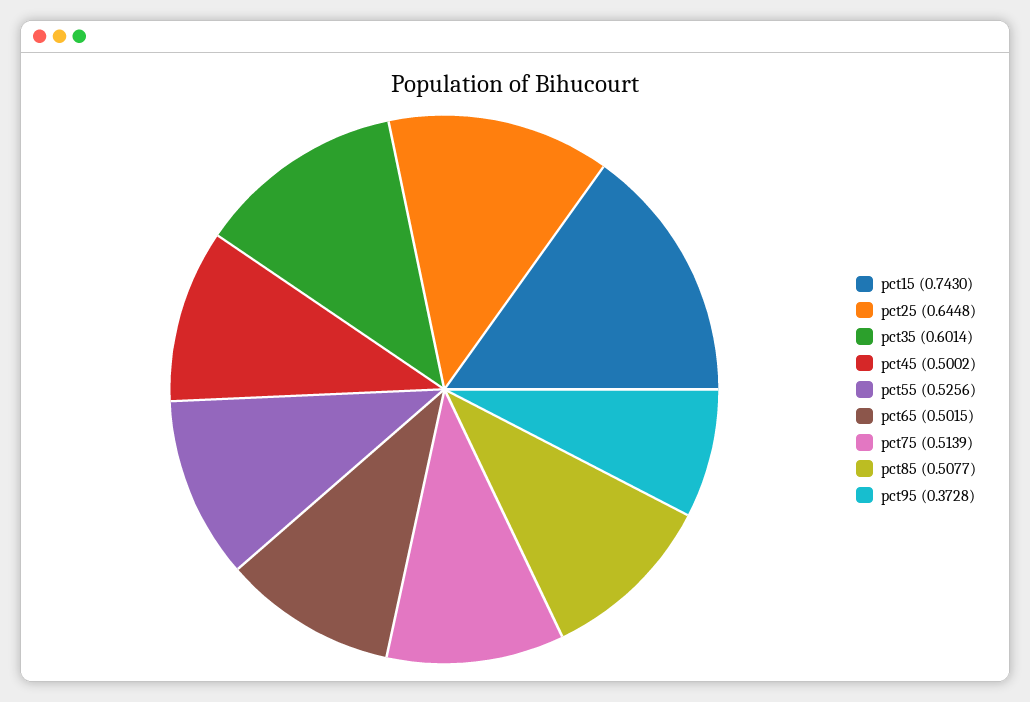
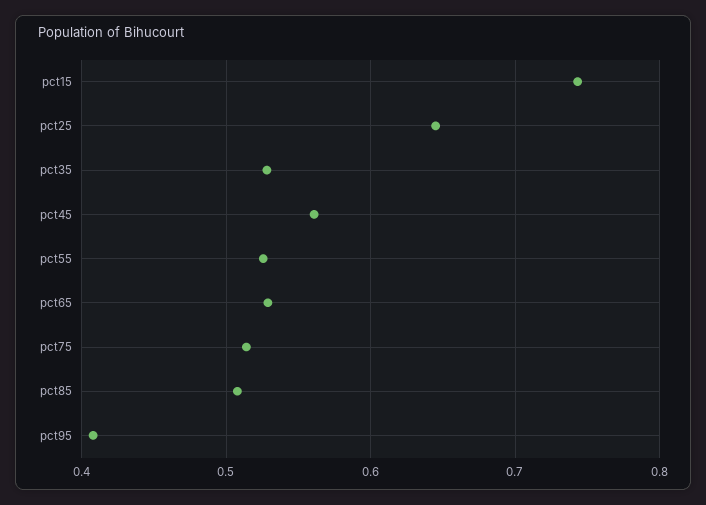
pct35: 0.6014 -> 0.53
pct45: 0.5002 -> 0.56
pct65: 0.5015 -> 0.53
pct95: 0.3728 -> 0.41

